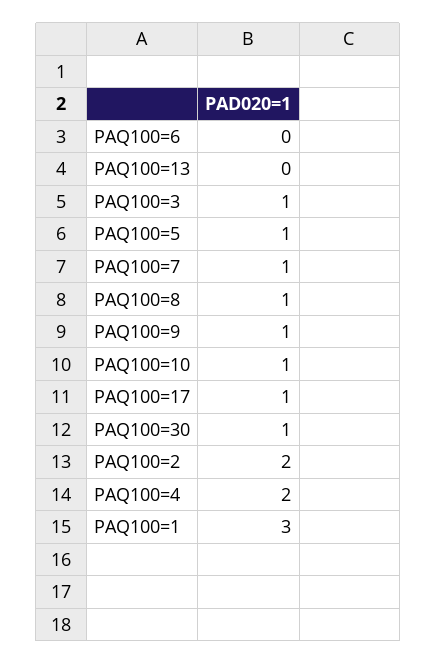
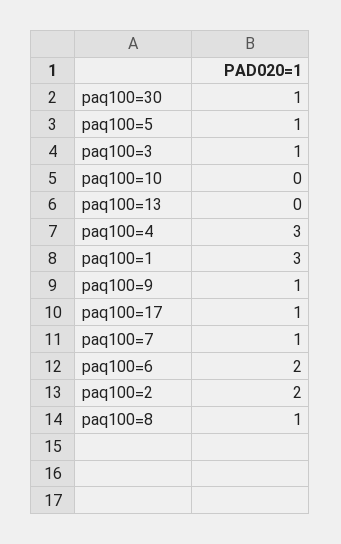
PAQ100=6: 0 -> 2
PAQ100=10: 1 -> 0
PAQ100=4: 2 -> 3

